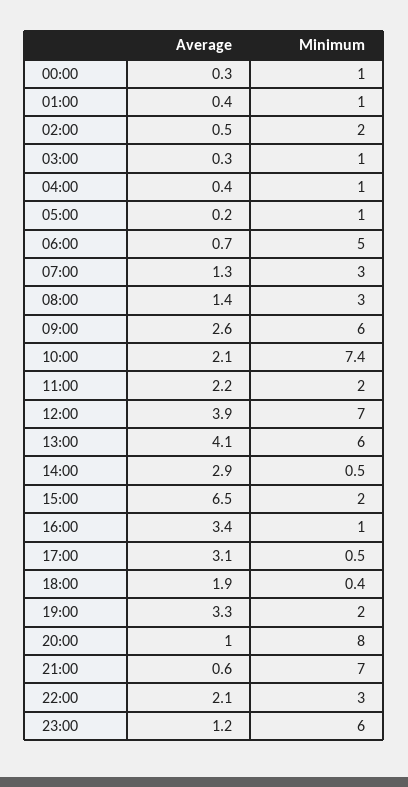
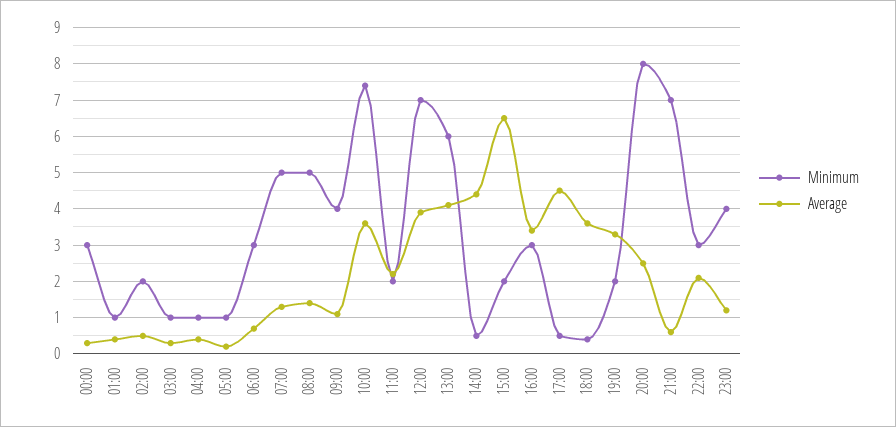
Minimum, 00:00: 1 -> 3
Minimum, 06:00: 5 -> 3
Minimum, 07:00: 3 -> 5
Minimum, 08:00: 3 -> 5
Average, 09:00: 2.6 -> 1
Minimum, 09:00: 6 -> 4
Average, 10:00: 2.1 -> 3.5
Average, 14:00: 2.9 -> 4.5
Minimum, 16:00: 1 -> 3
Average, 17:00: 3.1 -> 4.5
Average, 18:00: 1.9 -> 3.5
Average, 20:00: 1 -> 2.5
Minimum, 23:00: 6 -> 4

